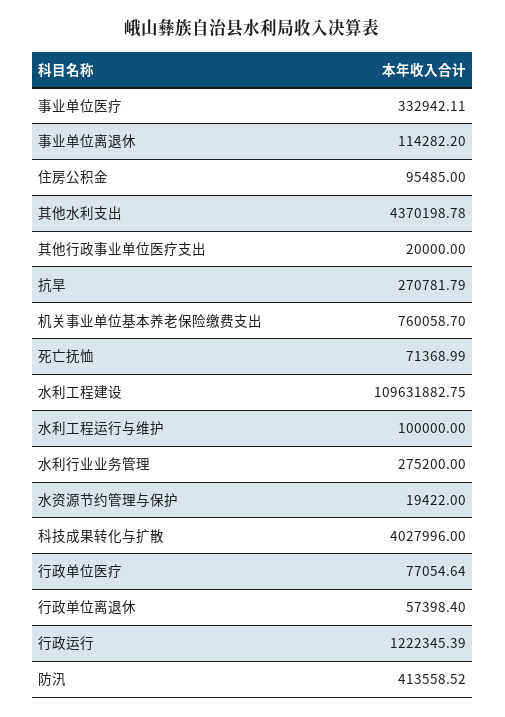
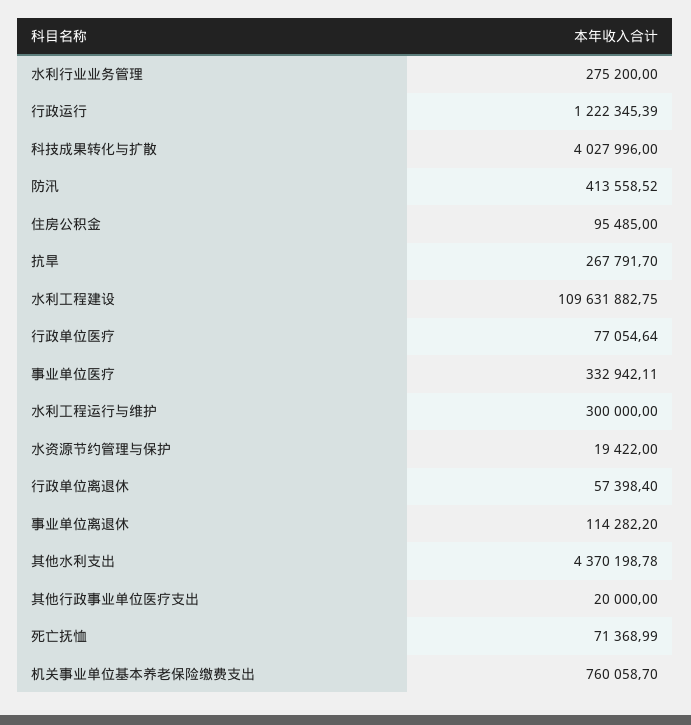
抗旱: 270781.79 -> 267791.7
水利工程运行与维护: 100000 -> 300000

